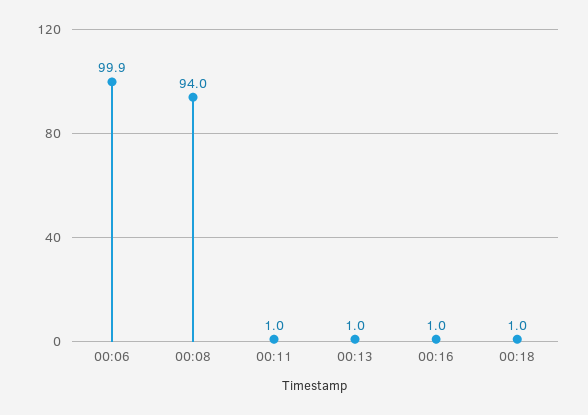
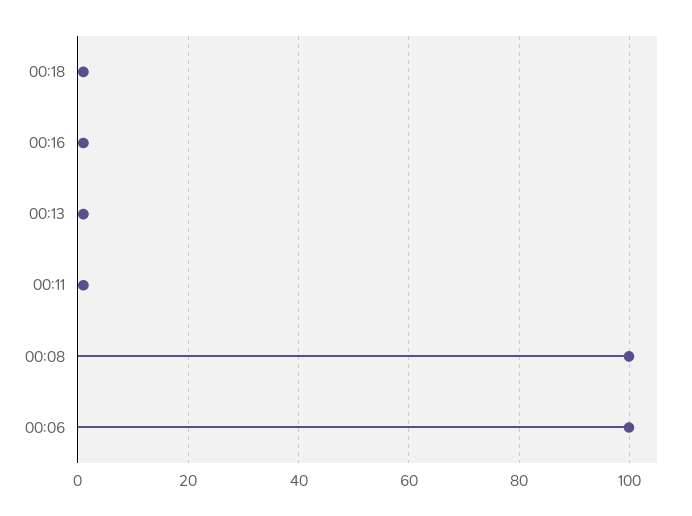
00:08: 94 -> 100

